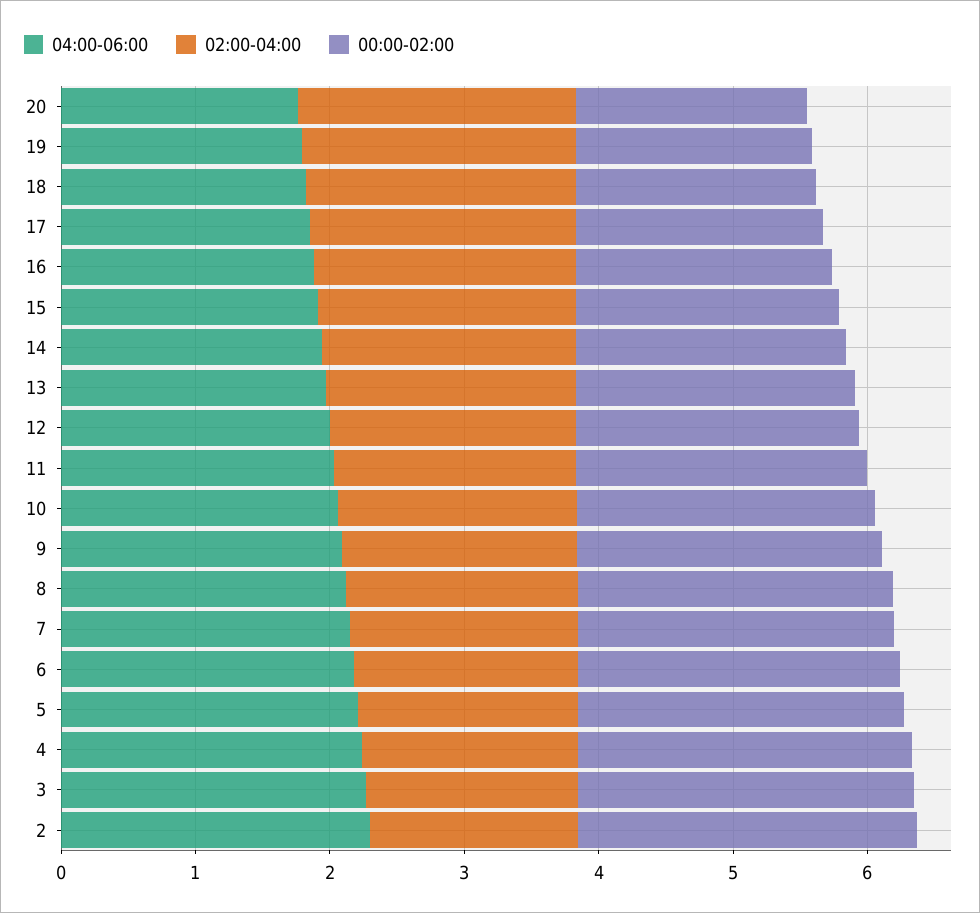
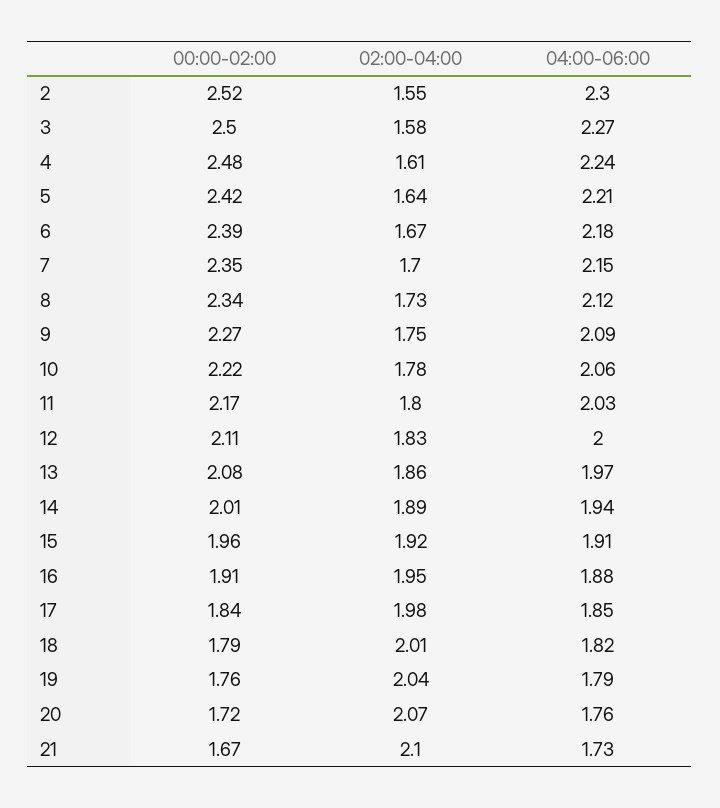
00:00-02:00, 21: none -> 1.67
02:00-04:00, 21: none -> 2.1
04:00-06:00, 21: none -> 1.73

